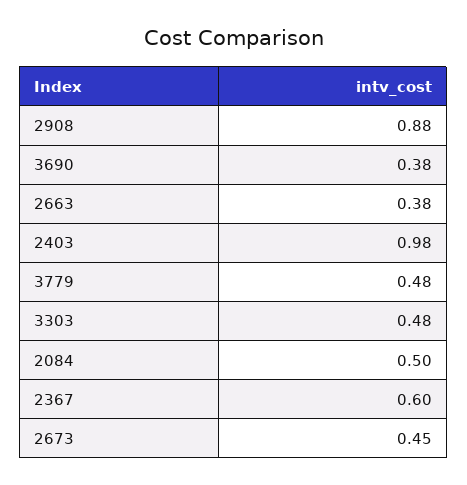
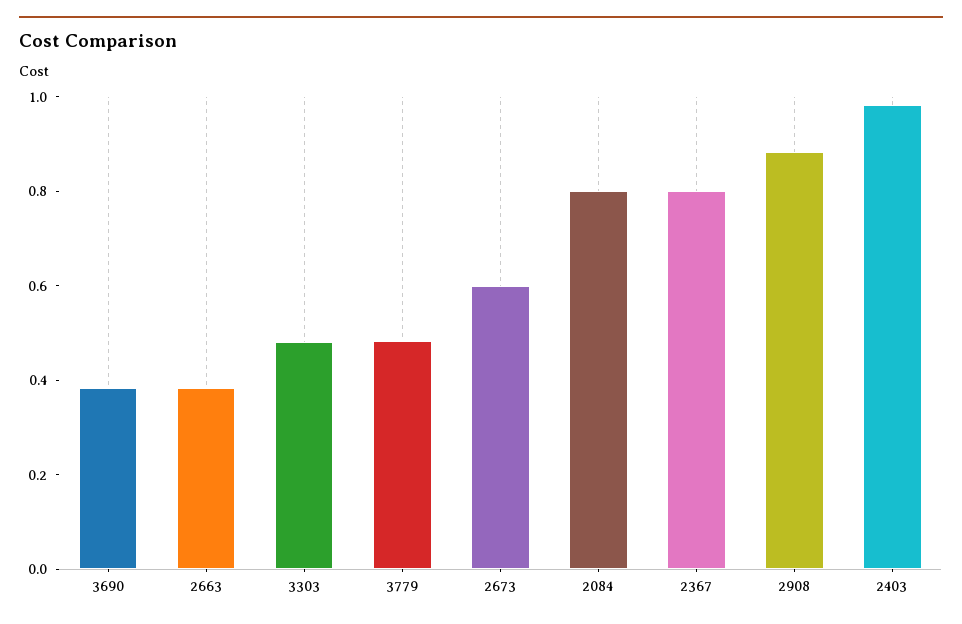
2084: 0.5 -> 0.8
2367: 0.6 -> 0.8
2673: 0.45 -> 0.6

